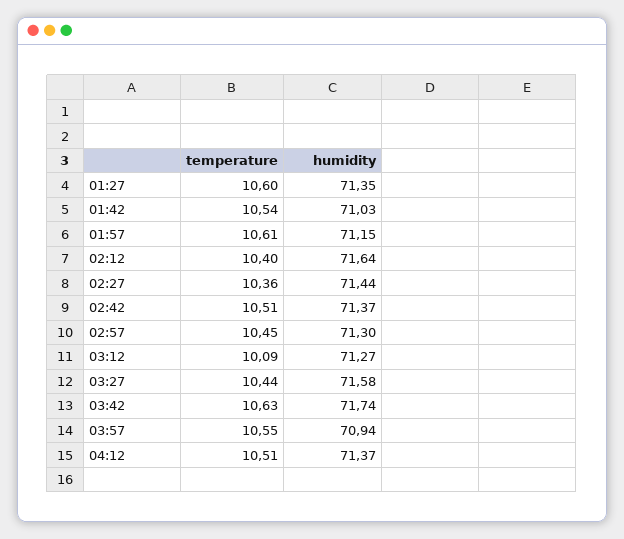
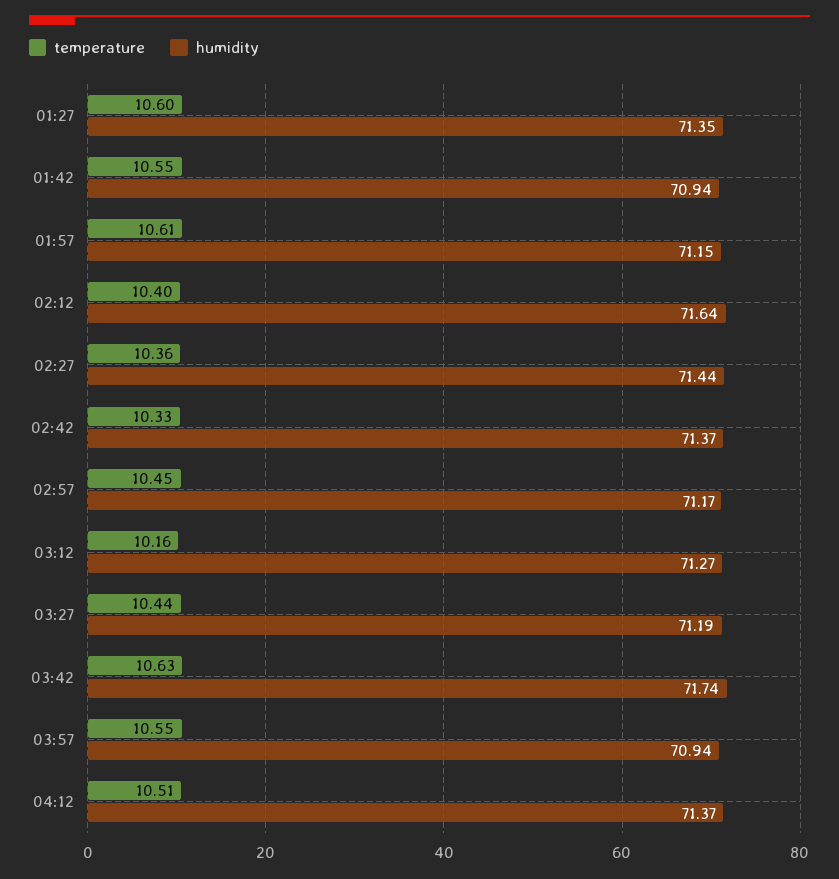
temperature, 01:42: 10.54 -> 10.55
humidity, 01:42: 71.03 -> 70.94
temperature, 02:42: 10.51 -> 10.33
humidity, 02:57: 71.3 -> 71.17
temperature, 03:12: 10.09 -> 10.16
humidity, 03:27: 71.58 -> 71.19

